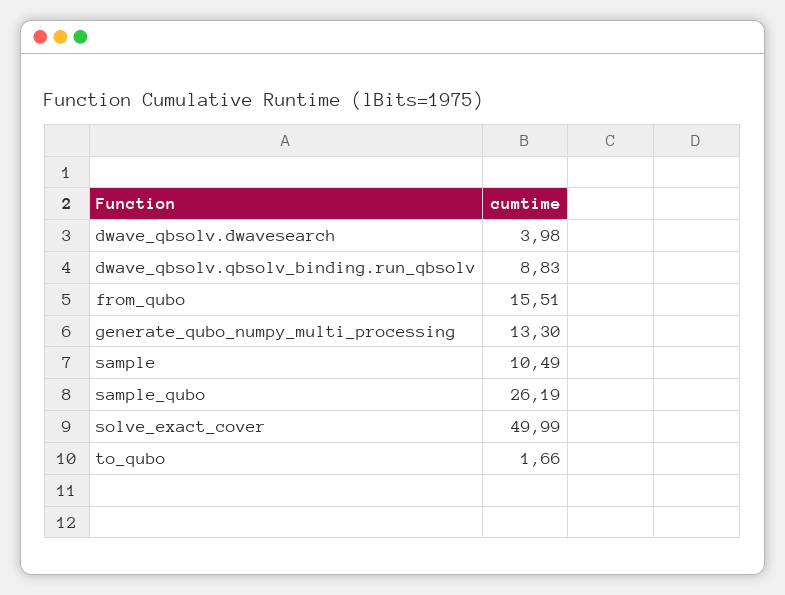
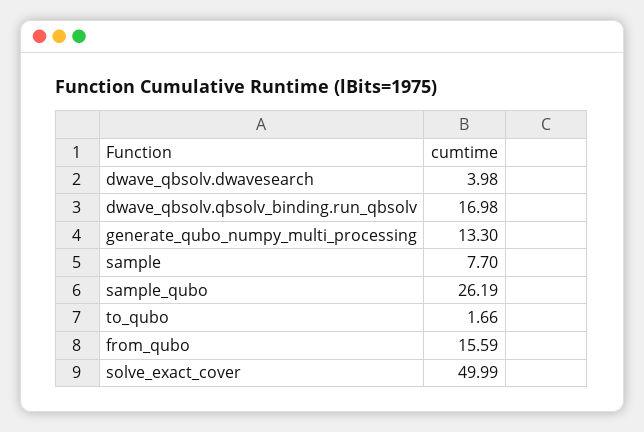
dwave_qbsolv.qbsolv_binding.run_qbsolv: 8.83 -> 16.98
from_qubo: 15.51 -> 15.59
sample: 10.49 -> 7.7

